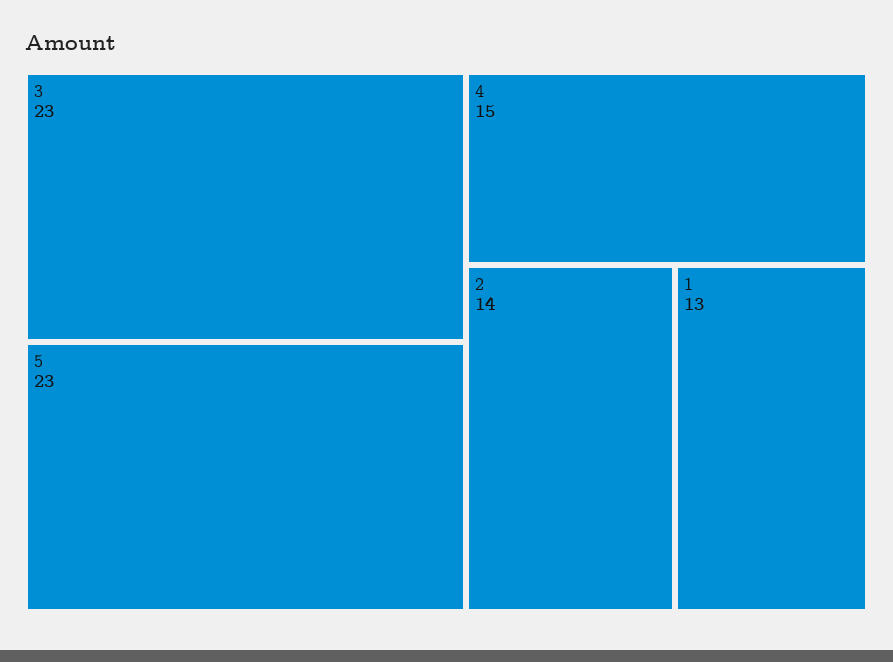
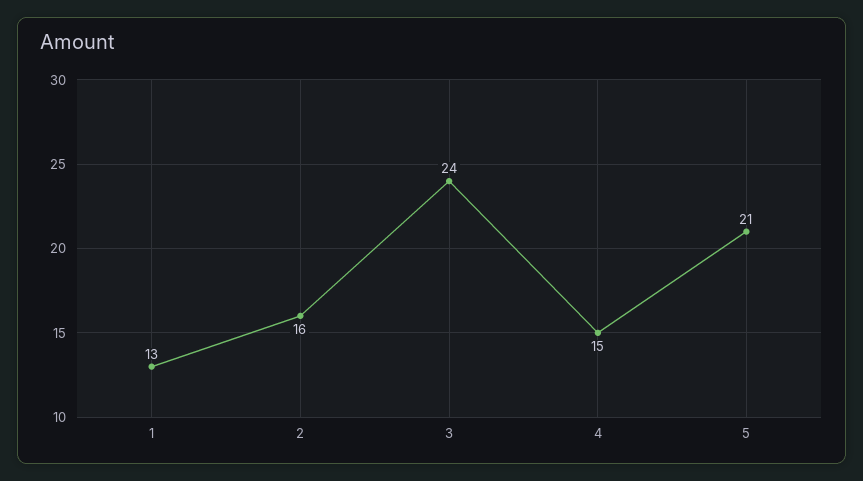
3: 23 -> 24
5: 23 -> 21
2: 14 -> 16

